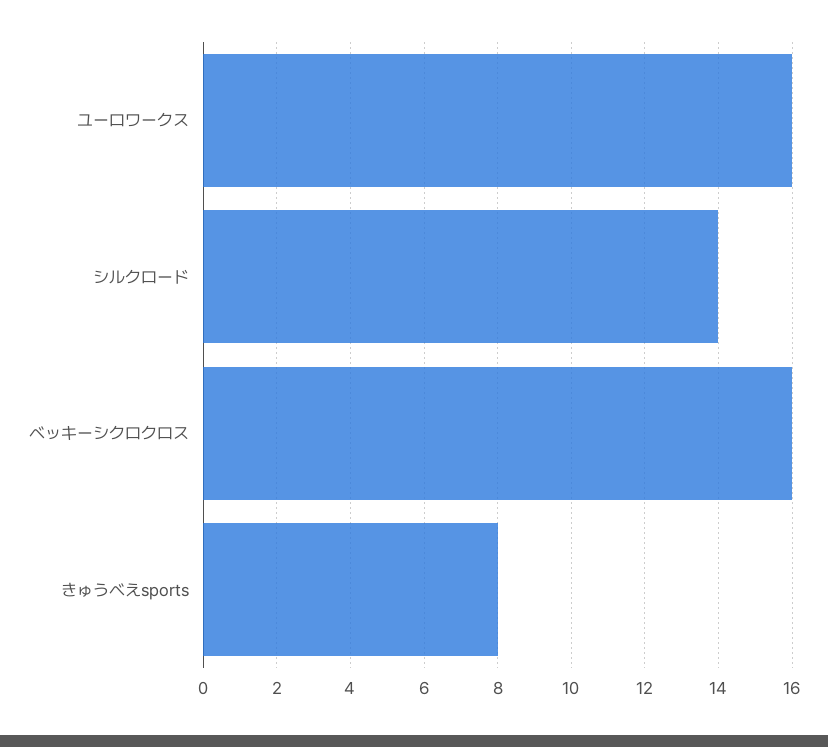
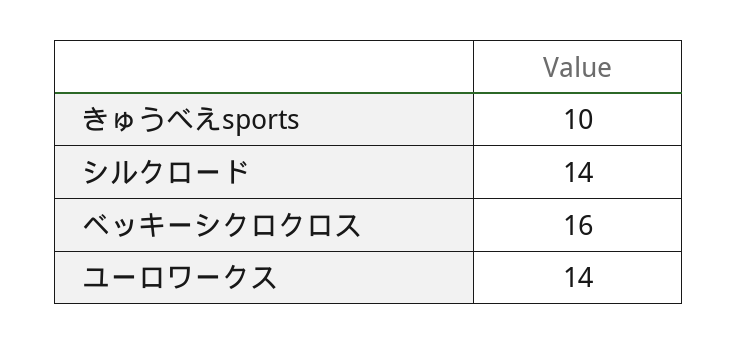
ユーロワークス: 16 -> 14
きゅうべえsports: 8 -> 10

